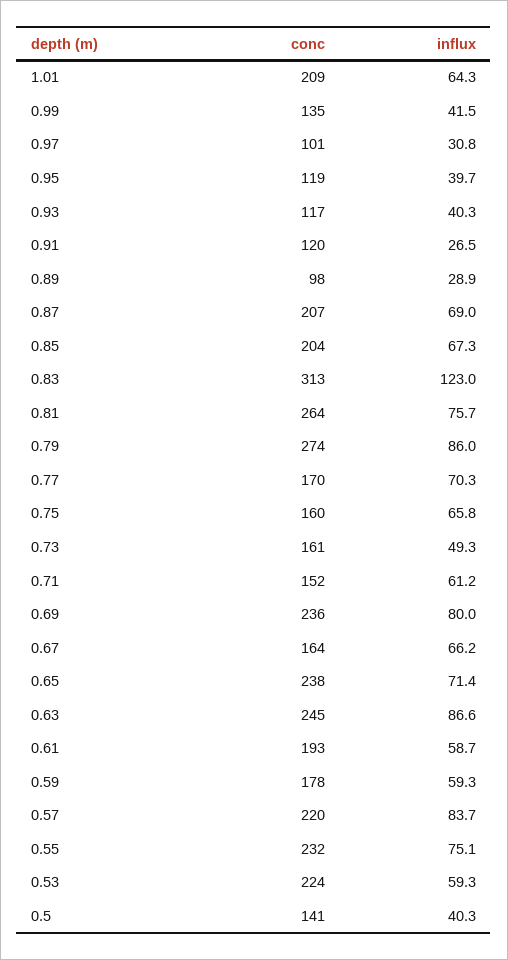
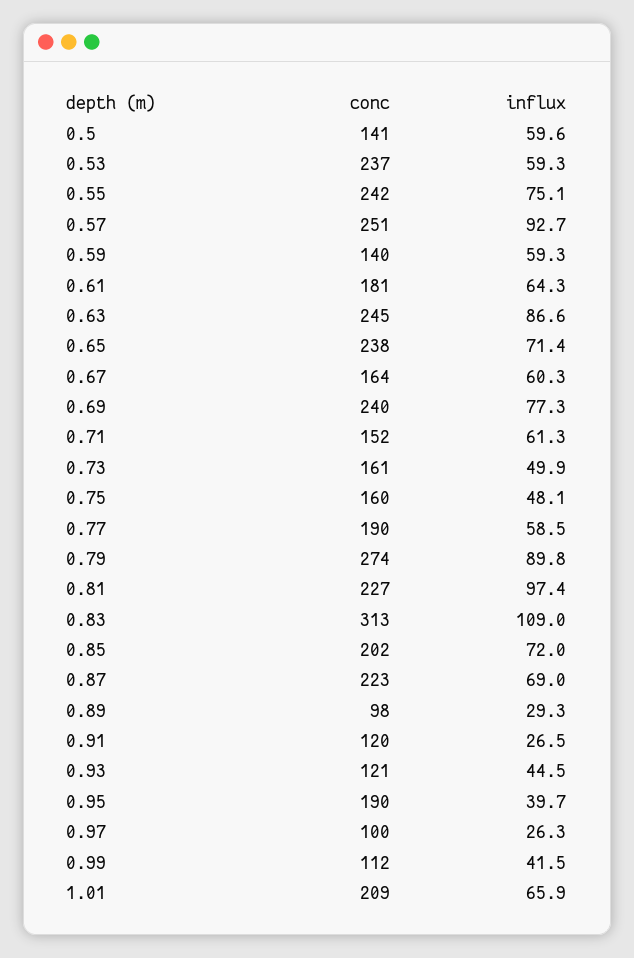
influx, 1.01: 64.3 -> 65.9
conc, 0.99: 135 -> 112
conc, 0.97: 101 -> 100
influx, 0.97: 30.8 -> 26.3
conc, 0.95: 119 -> 190
conc, 0.93: 117 -> 121
influx, 0.93: 40.3 -> 44.5
influx, 0.89: 28.9 -> 29.3
conc, 0.87: 207 -> 223
conc, 0.85: 204 -> 202
influx, 0.85: 67.3 -> 72
influx, 0.83: 123 -> 109
conc, 0.81: 264 -> 227
influx, 0.81: 75.7 -> 97.4
influx, 0.79: 86 -> 89.8
conc, 0.77: 170 -> 190
influx, 0.77: 70.3 -> 58.5
influx, 0.75: 65.8 -> 48.1
influx, 0.73: 49.3 -> 49.9
influx, 0.71: 61.2 -> 61.3
conc, 0.69: 236 -> 240
influx, 0.69: 80 -> 77.3
influx, 0.67: 66.2 -> 60.3
conc, 0.61: 193 -> 181
influx, 0.61: 58.7 -> 64.3
conc, 0.59: 178 -> 140
conc, 0.57: 220 -> 251
influx, 0.57: 83.7 -> 92.7
conc, 0.55: 232 -> 242
conc, 0.53: 224 -> 237
influx, 0.5: 40.3 -> 59.6

